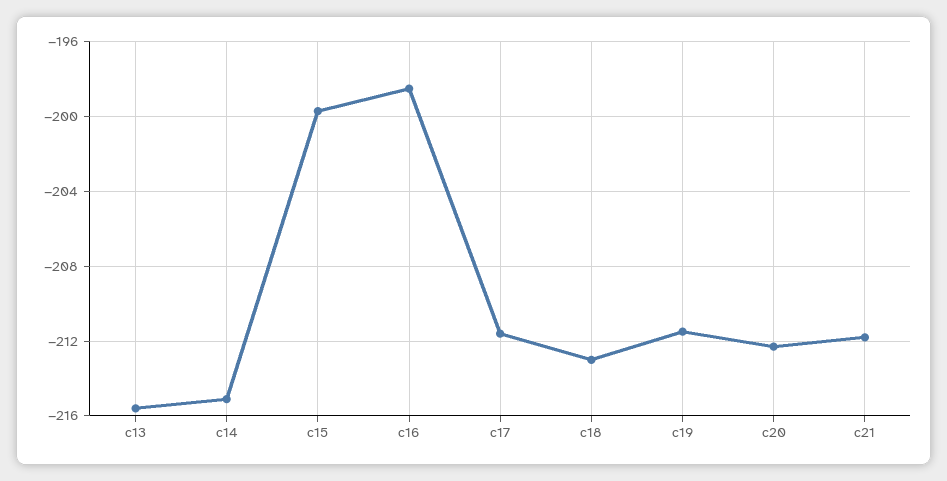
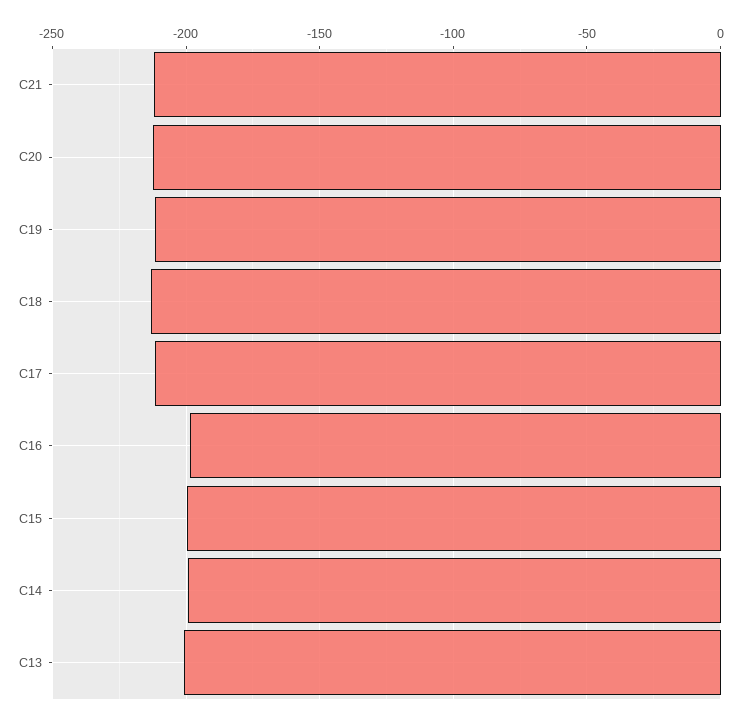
c13: -215.5 -> -200
c14: -215 -> -200

